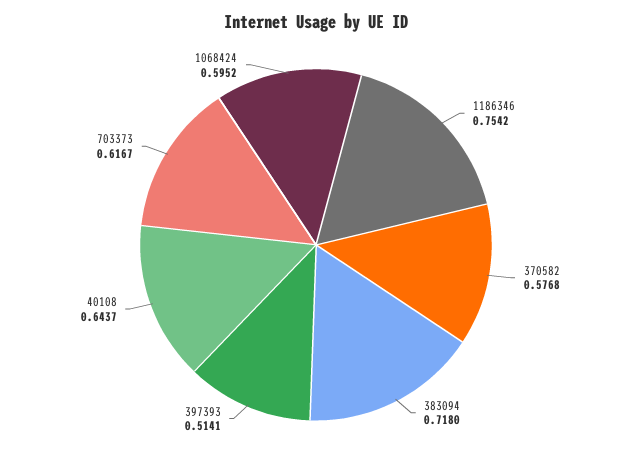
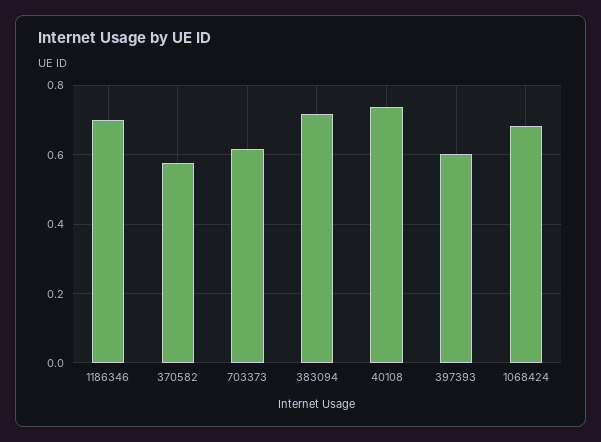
1186346: 0.7542 -> 0.7
397393: 0.5141 -> 0.6
40108: 0.6437 -> 0.74
1068424: 0.5952 -> 0.68

